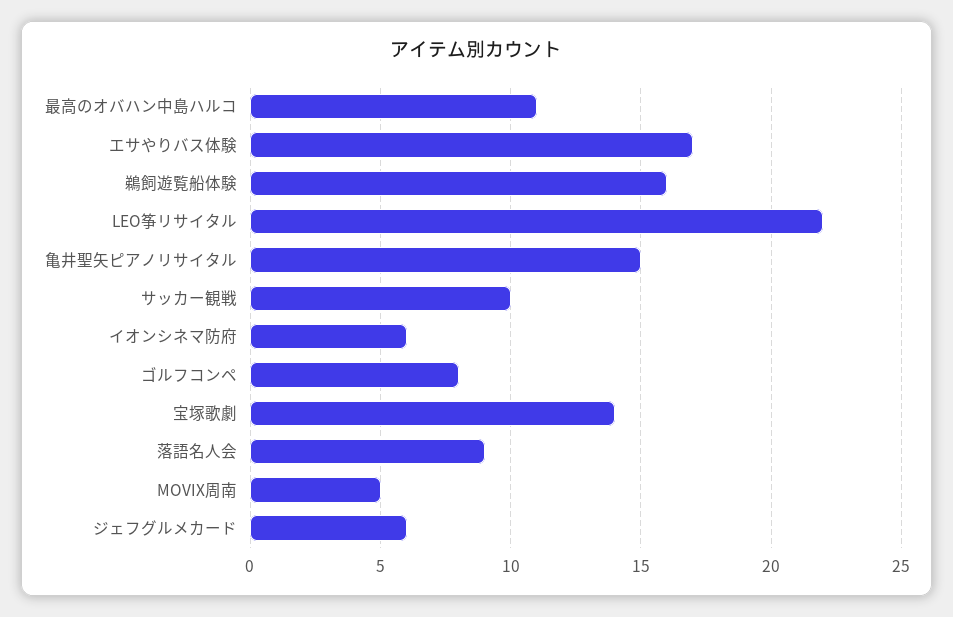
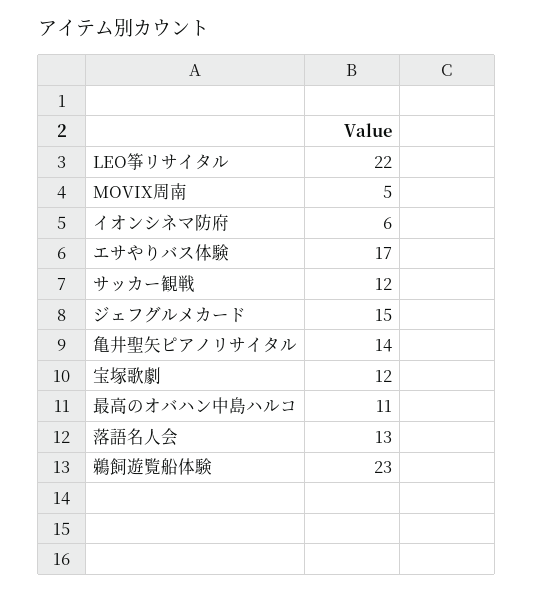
鵜飼遊覧船体験: 16 -> 23
亀井聖矢ピアノリサイタル: 15 -> 14
サッカー観戦: 10 -> 12
ゴルフコンペ: 8 -> none
宝塚歌劇: 14 -> 12
落語名人会: 9 -> 13
ジェフグルメカード: 6 -> 15

